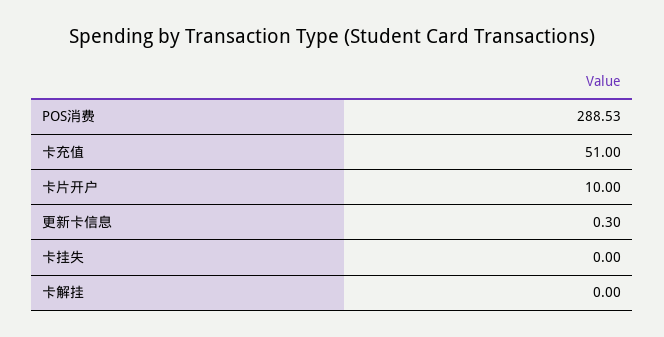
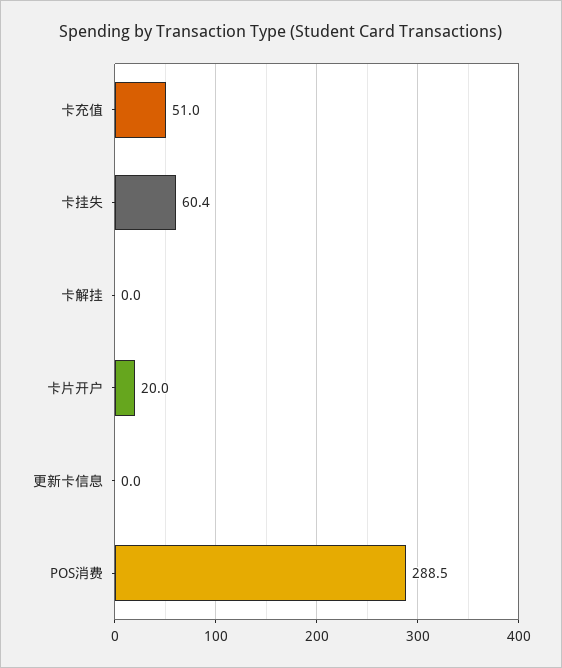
卡片开户: 10 -> 20
更新卡信息: 0.3 -> 0
卡挂失: 0 -> 60.4

